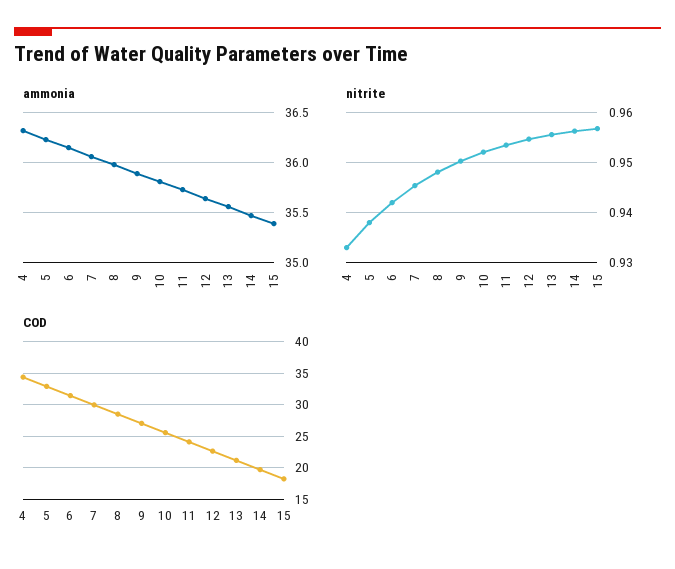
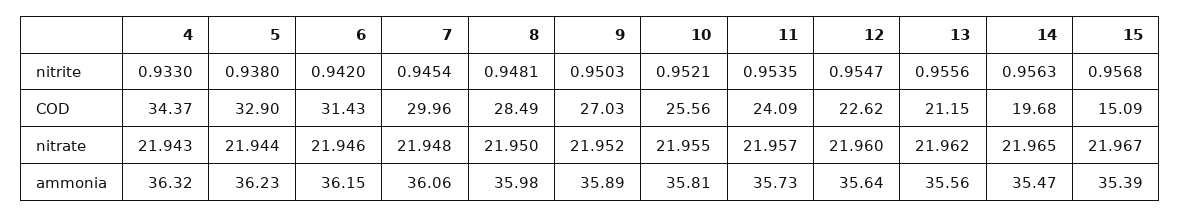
COD, 15: 18 -> 15.09
nitrate, 4: none -> 21.943
nitrate, 5: none -> 21.944
nitrate, 6: none -> 21.946
nitrate, 7: none -> 21.948
nitrate, 8: none -> 21.95
nitrate, 9: none -> 21.952
nitrate, 10: none -> 21.955
nitrate, 11: none -> 21.957
nitrate, 12: none -> 21.96
nitrate, 13: none -> 21.962
nitrate, 14: none -> 21.965
nitrate, 15: none -> 21.967

